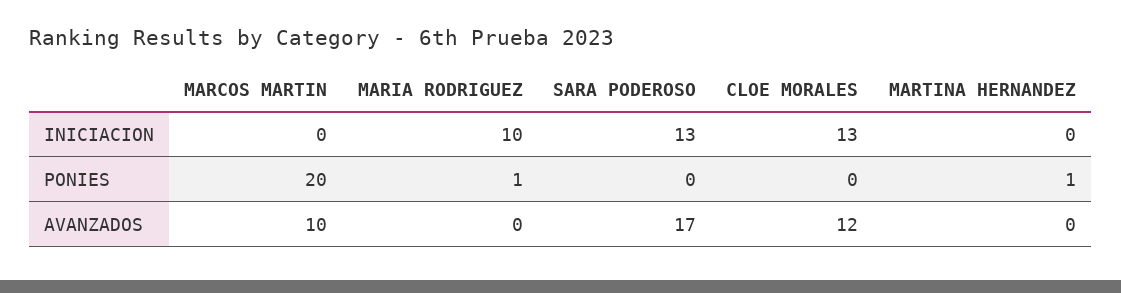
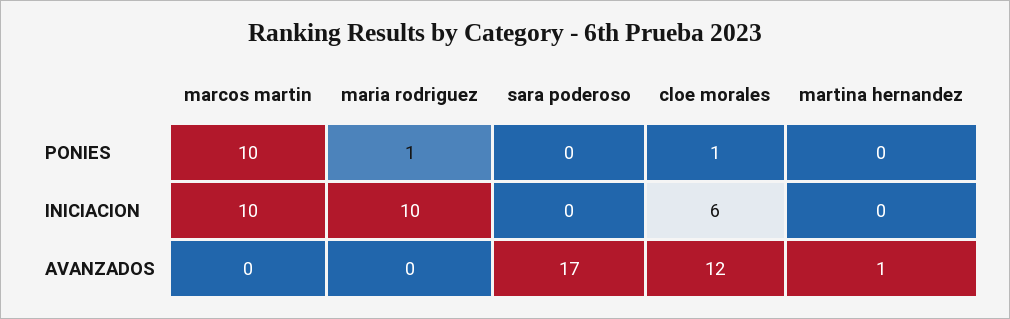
MARCOS MARTIN, INICIACION: 0 -> 10
SARA PODEROSO, INICIACION: 13 -> 0
CLOE MORALES, INICIACION: 13 -> 6
MARCOS MARTIN, PONIES: 20 -> 10
CLOE MORALES, PONIES: 0 -> 1
MARTINA HERNANDEZ, PONIES: 1 -> 0
MARCOS MARTIN, AVANZADOS: 10 -> 0
MARTINA HERNANDEZ, AVANZADOS: 0 -> 1

